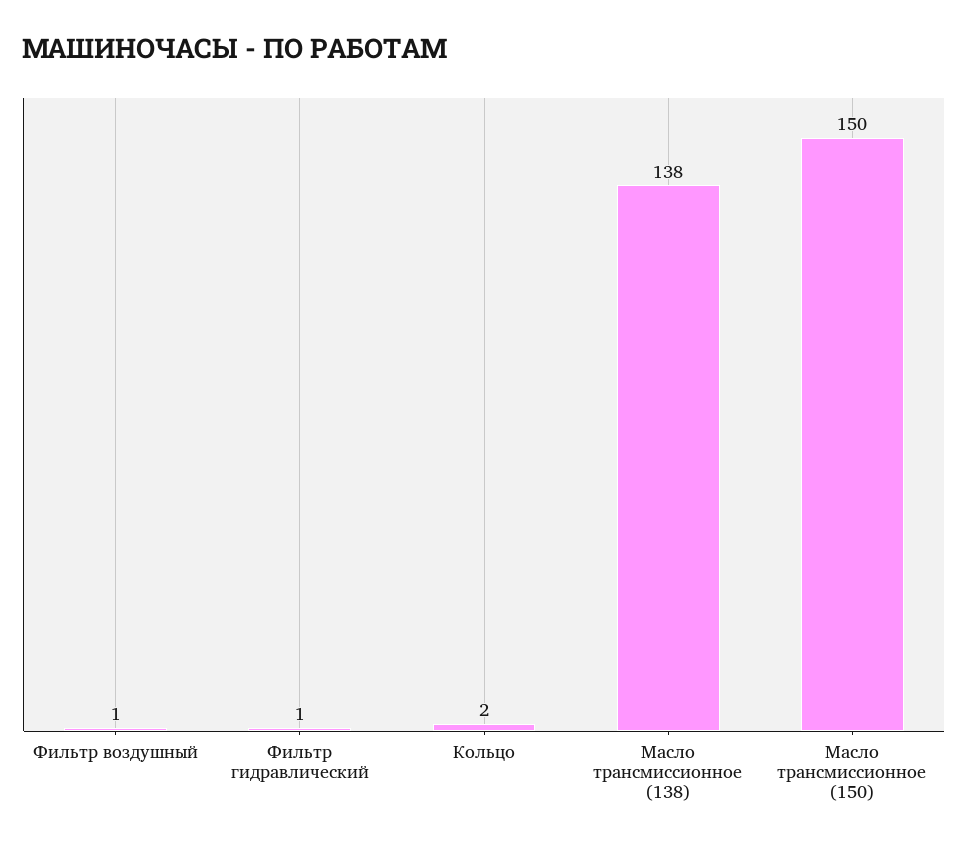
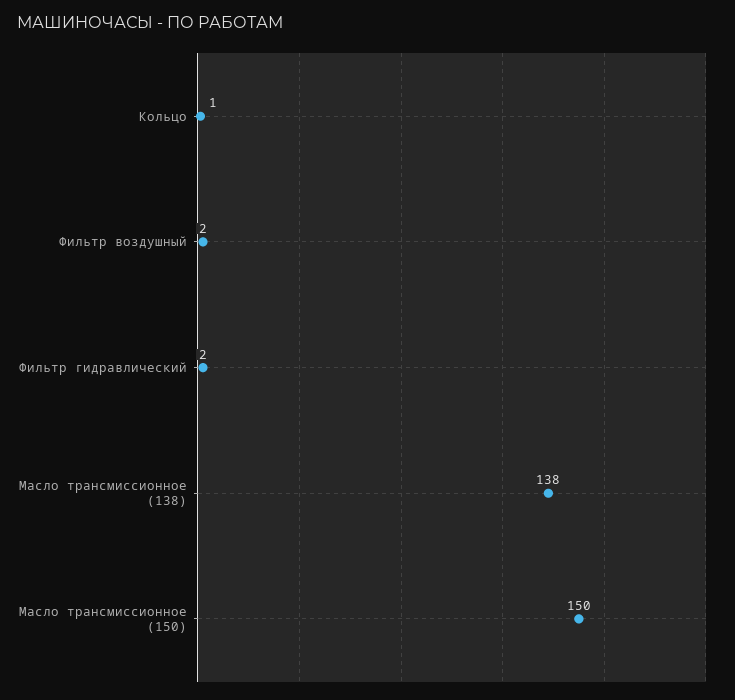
Фильтр воздушный: 1 -> 2
Фильтр гидравлический: 1 -> 2
Кольцо: 2 -> 1

